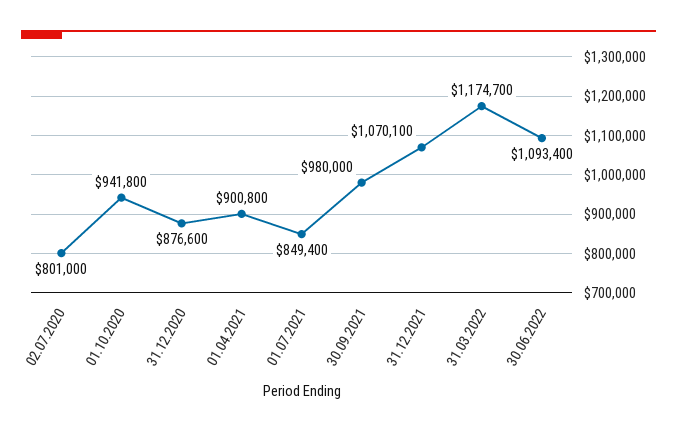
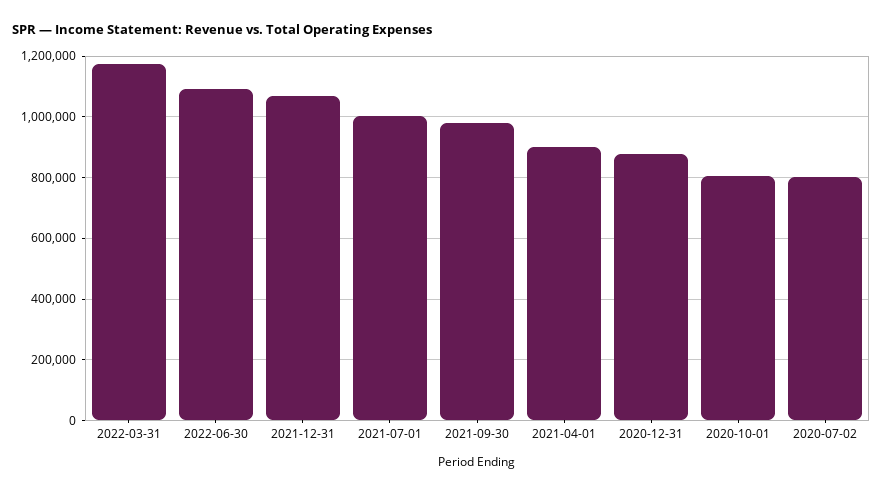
01.10.2020: 941800 -> 800000
01.07.2021: 849400 -> 1000000

